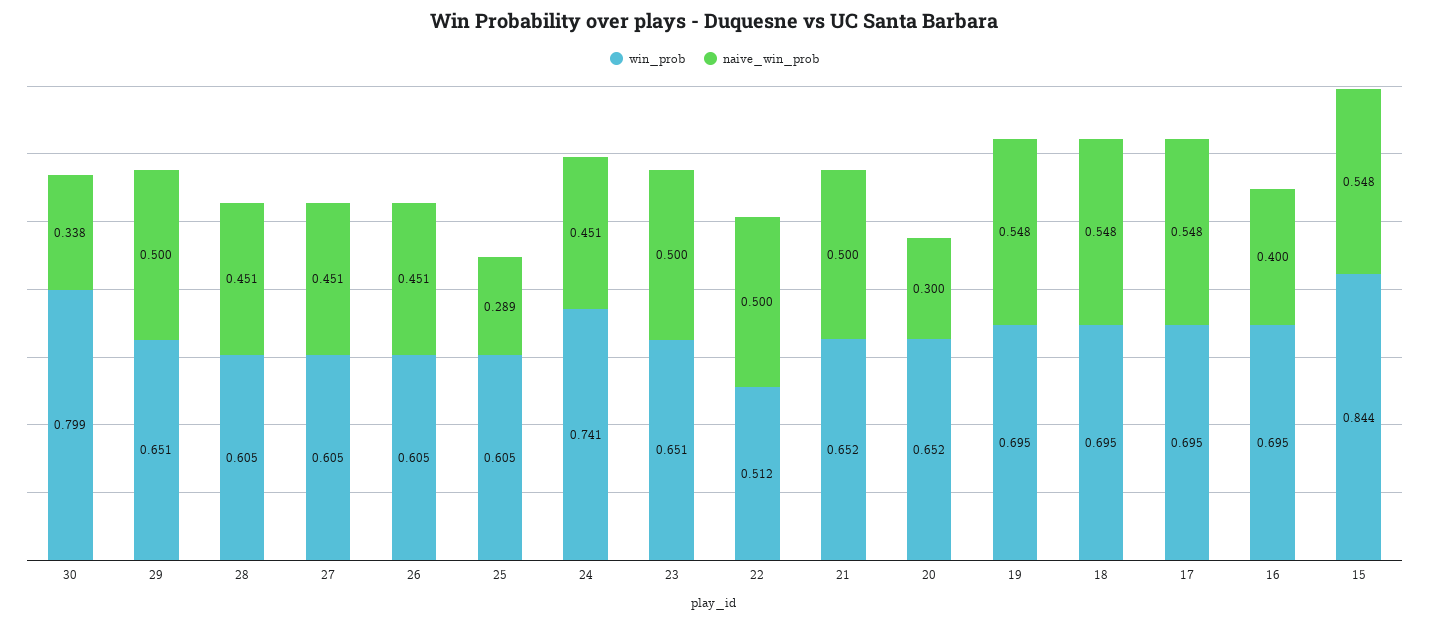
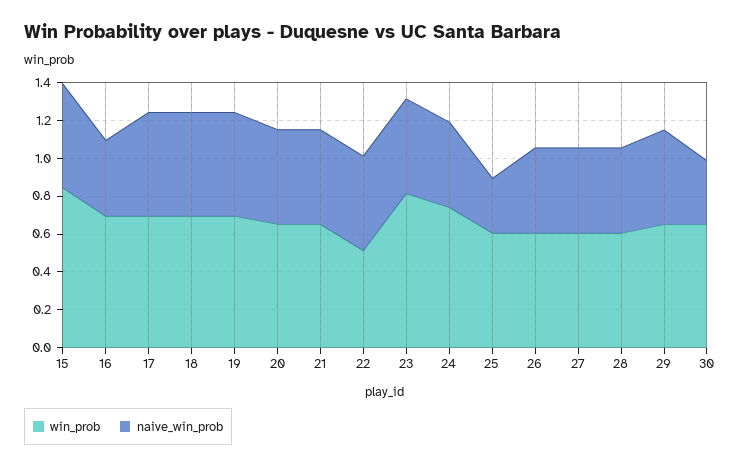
win_prob, 30: 0.799 -> 0.65
win_prob, 23: 0.651 -> 0.8
naive_win_prob, 20: 0.3 -> 0.5

